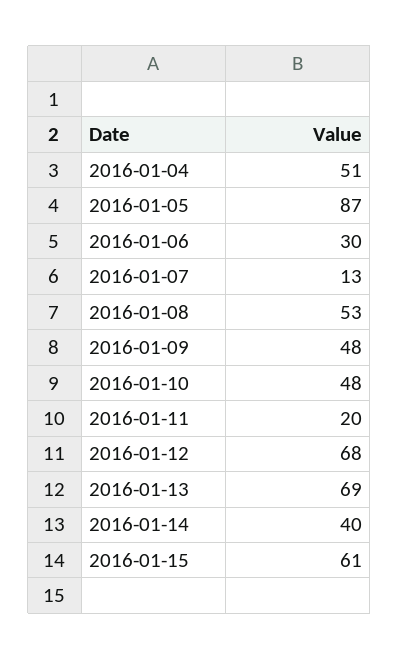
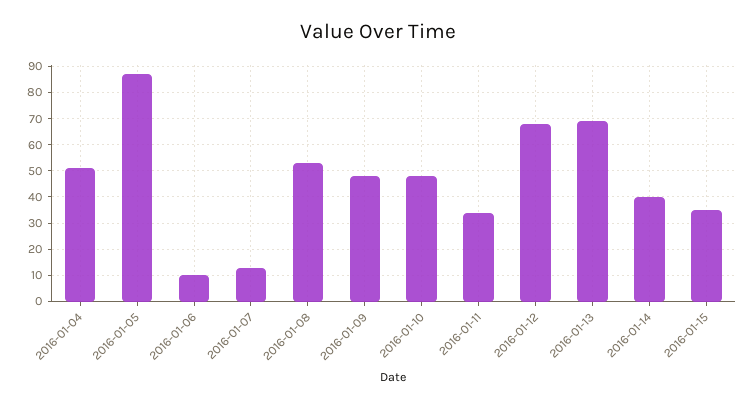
2016-01-06: 30 -> 10
2016-01-11: 20 -> 35
2016-01-15: 61 -> 35

